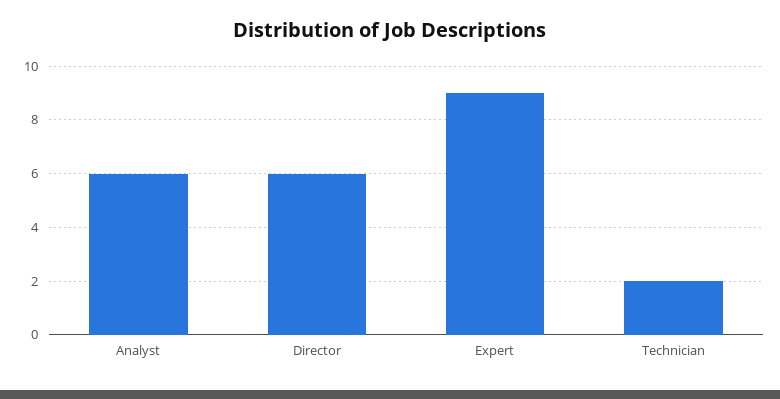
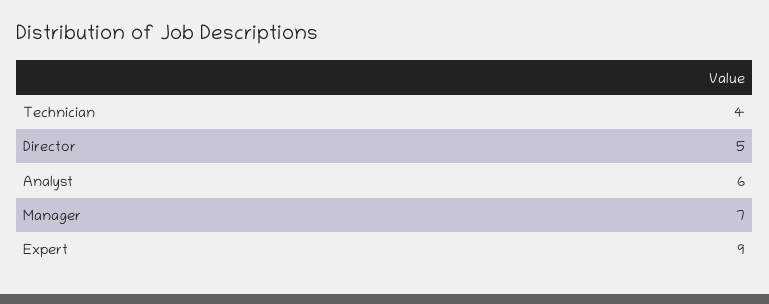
Director: 6 -> 5
Technician: 2 -> 4
Manager: none -> 7

